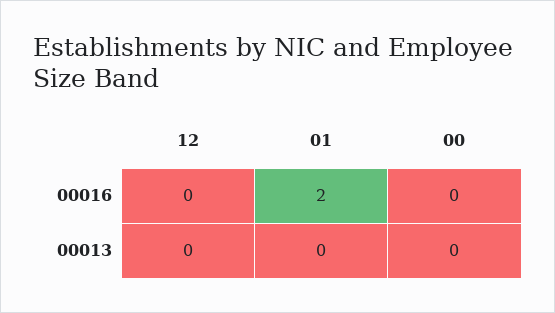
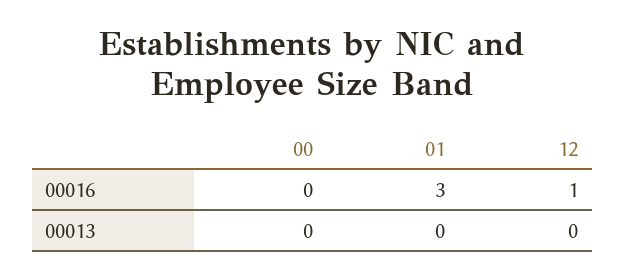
12, 00016: 0 -> 1
01, 00016: 2 -> 3

